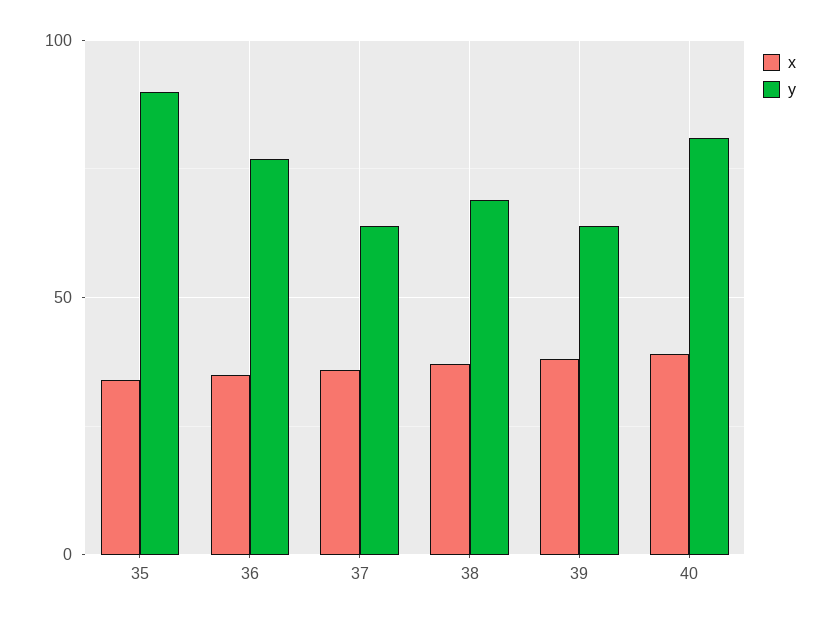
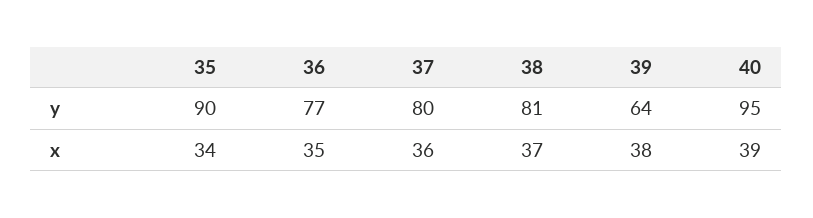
y, 37: 65 -> 80
y, 38: 70 -> 81
y, 40: 80 -> 95

